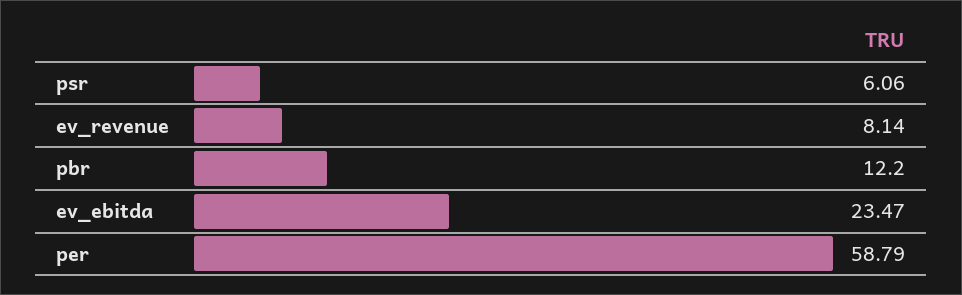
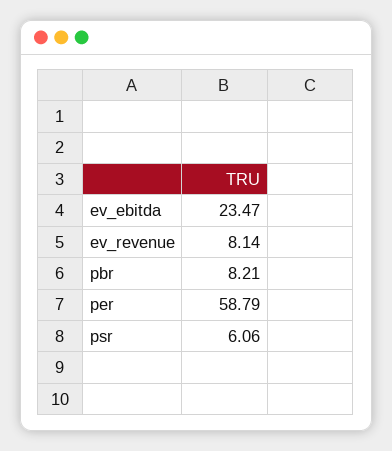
pbr: 12.2 -> 8.21

